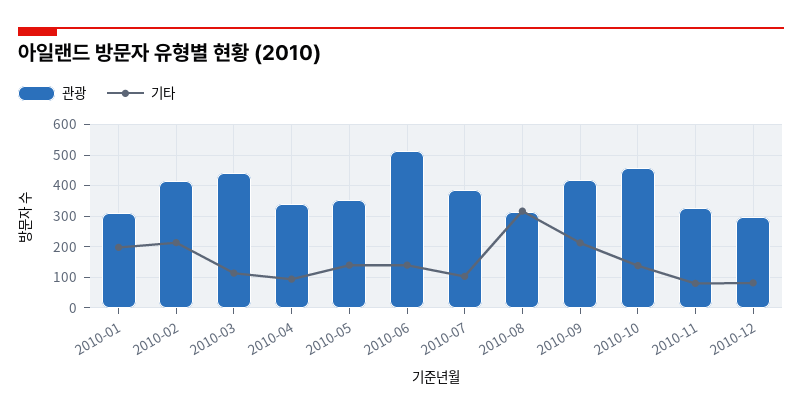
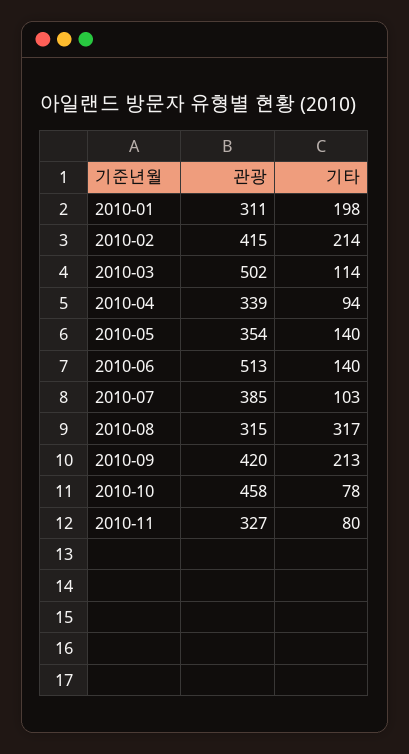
관광, 2010-03: 440 -> 502
기타, 2010-10: 140 -> 78
관광, 2010-12: 300 -> none
기타, 2010-12: 80 -> none

